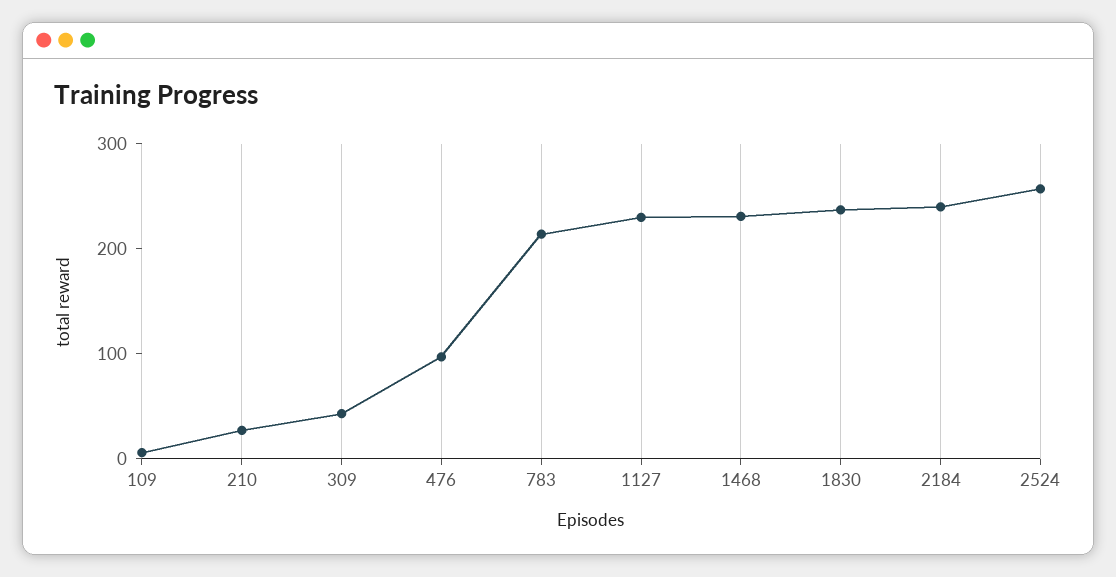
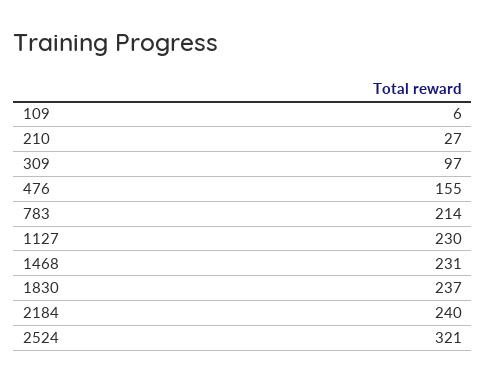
309: 40 -> 97
476: 100 -> 155
2524: 260 -> 321

